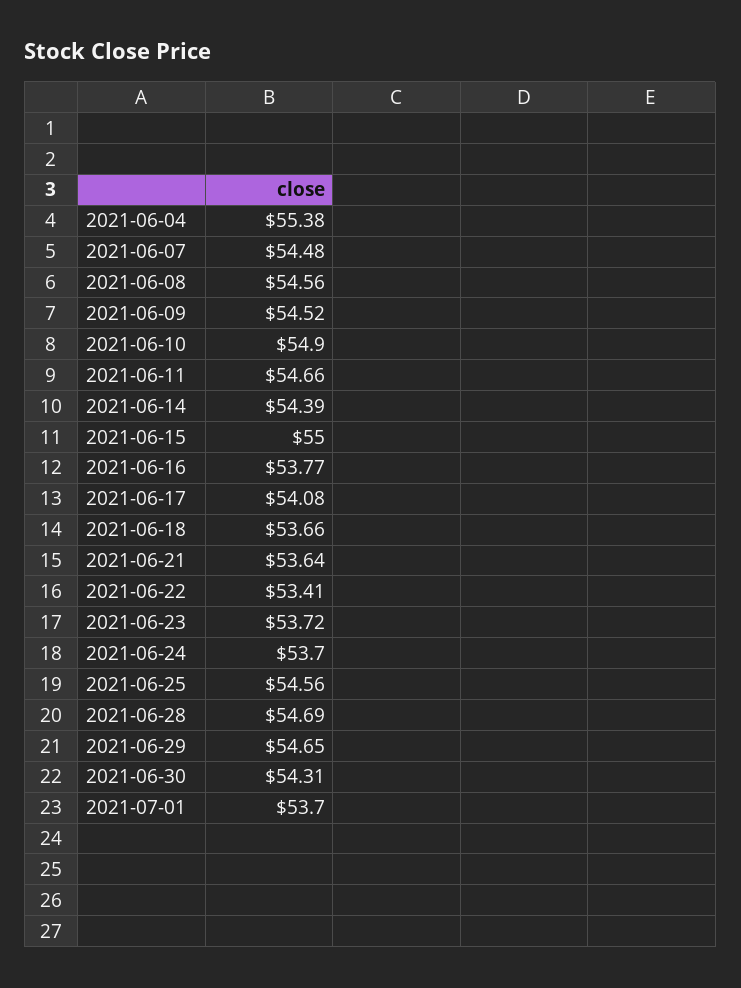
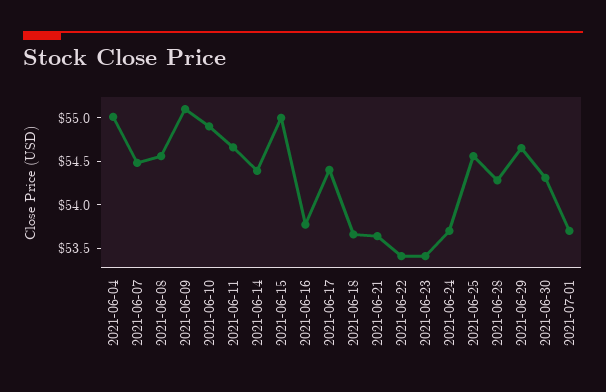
2021-06-04: 55.38 -> 55
2021-06-09: 54.52 -> 55.1
2021-06-17: 54.08 -> 54.4
2021-06-23: 53.72 -> 53.4
2021-06-28: 54.69 -> 54.3

